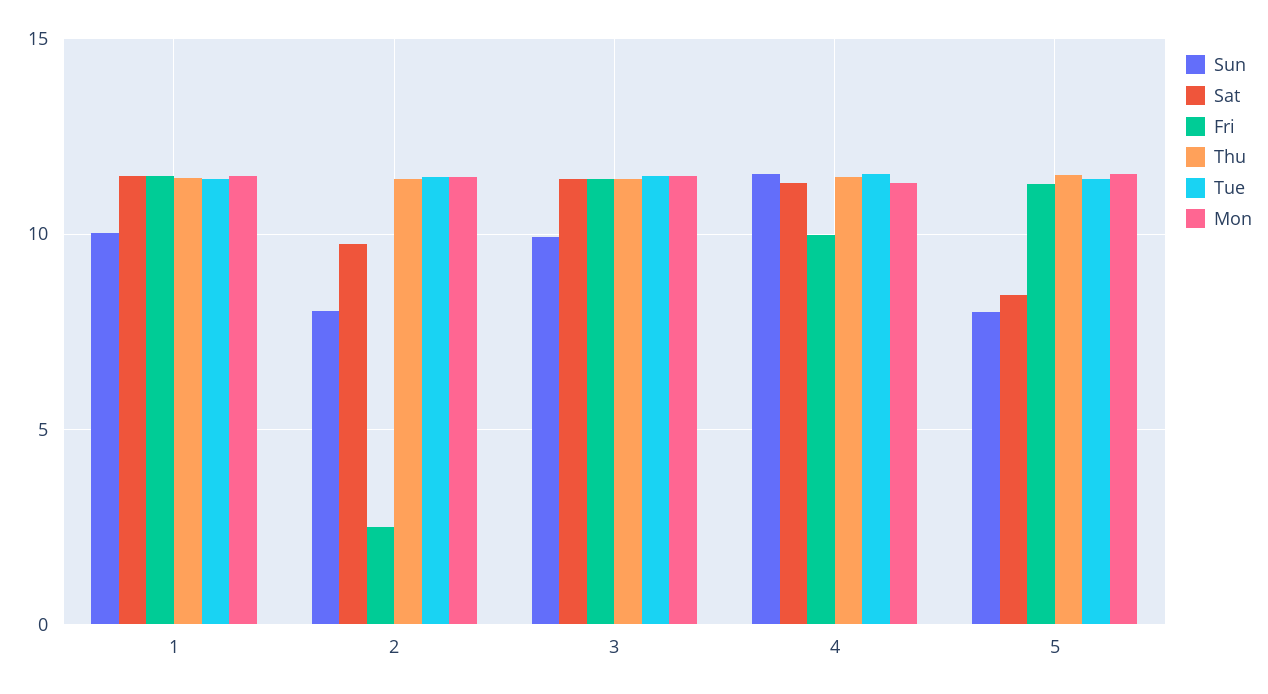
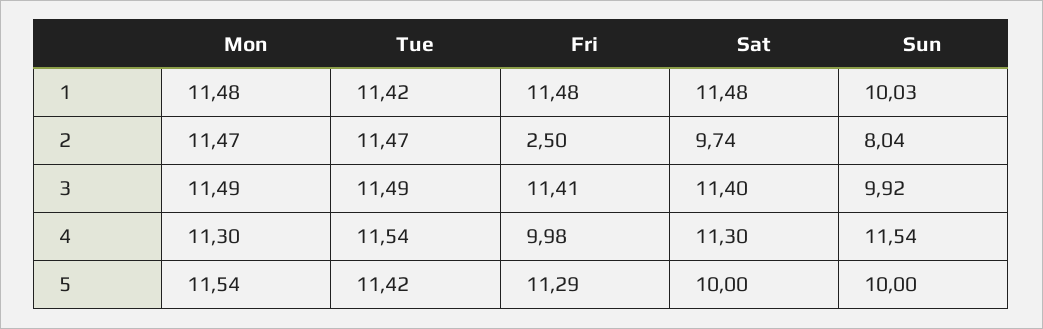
Thu, 1: 11.5 -> none
Thu, 2: 11.5 -> none
Thu, 3: 11.5 -> none
Thu, 4: 11.5 -> none
Sun, 5: 8 -> 10
Sat, 5: 8.5 -> 10
Thu, 5: 11.5 -> none

